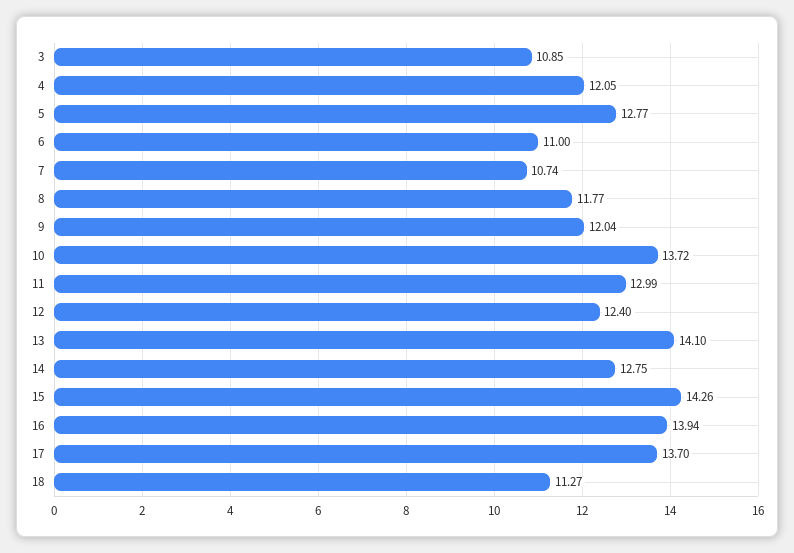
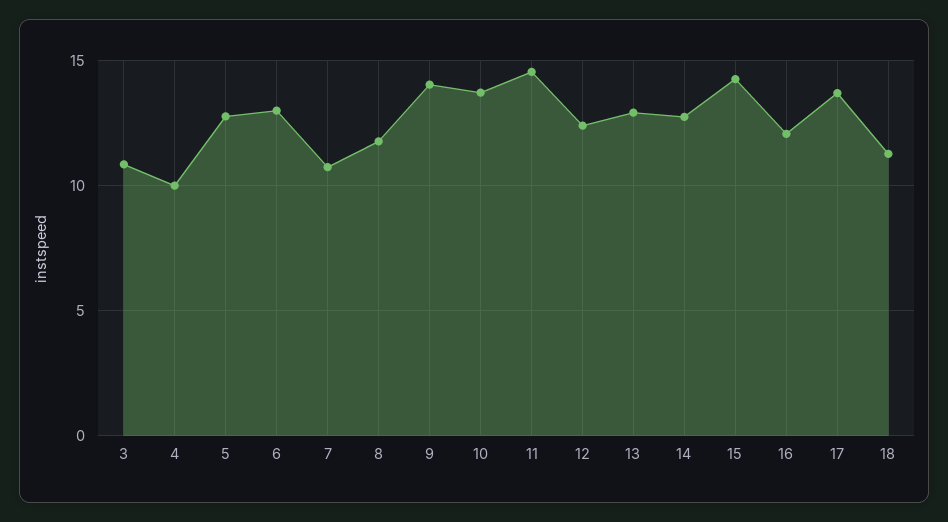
4: 12.05 -> 10
6: 11 -> 13
9: 12.04 -> 14
11: 12.99 -> 14.5
13: 14.1 -> 13
16: 13.94 -> 12

